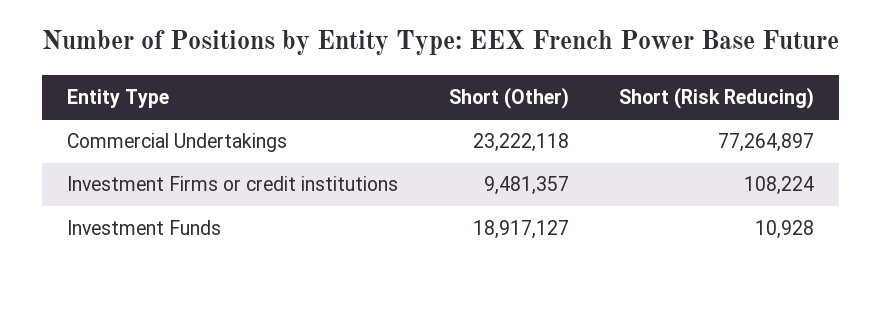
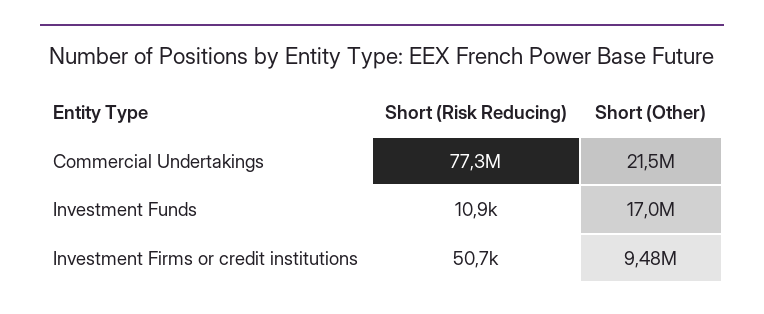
Short (Other), Commercial Undertakings: 23222118 -> 21500000
Short (Risk Reducing), Investment Firms or credit institutions: 108224 -> 50700
Short (Other), Investment Funds: 18917127 -> 17000000

